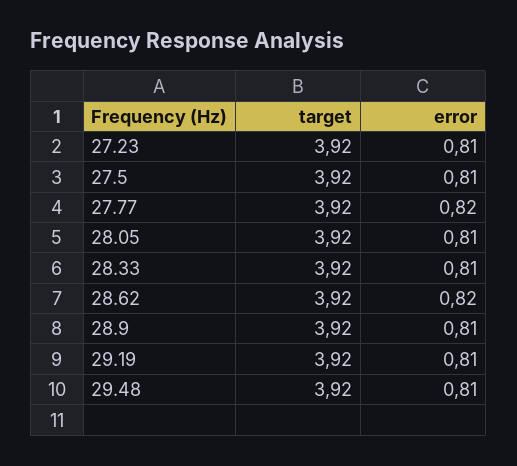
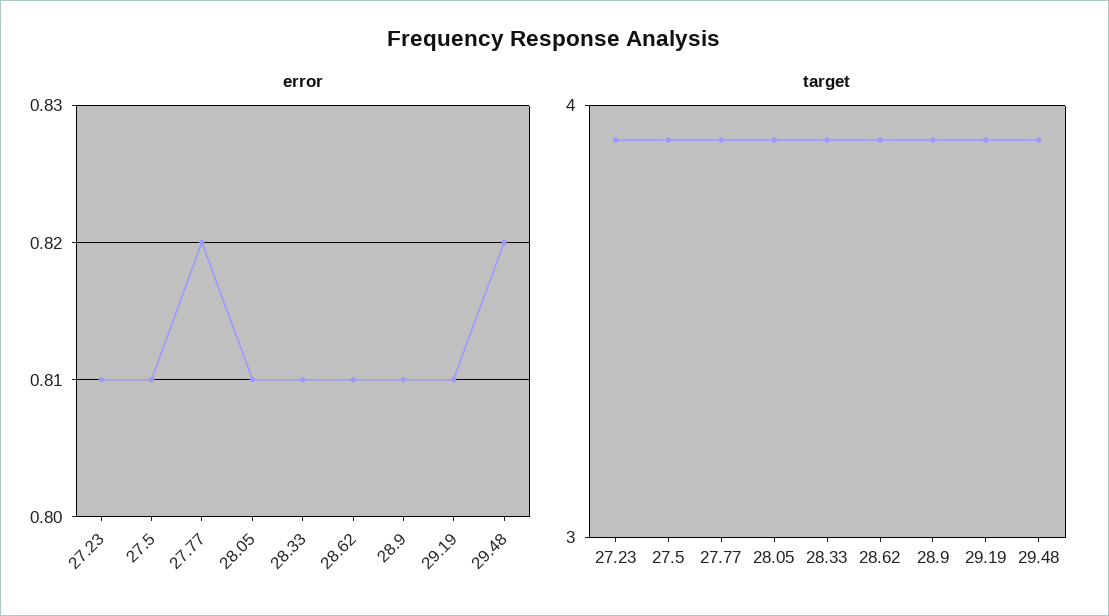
error, 28.62: 0.82 -> 0.81
error, 29.48: 0.81 -> 0.82

